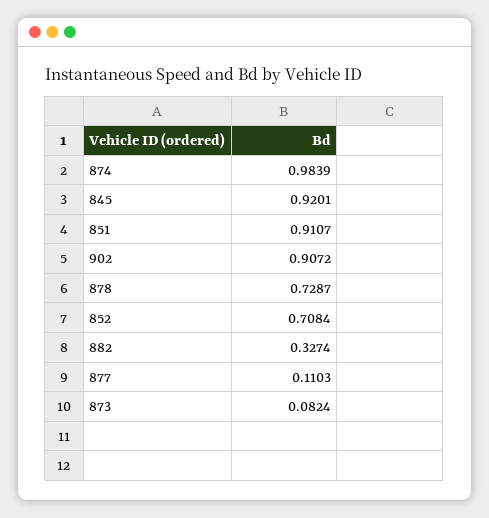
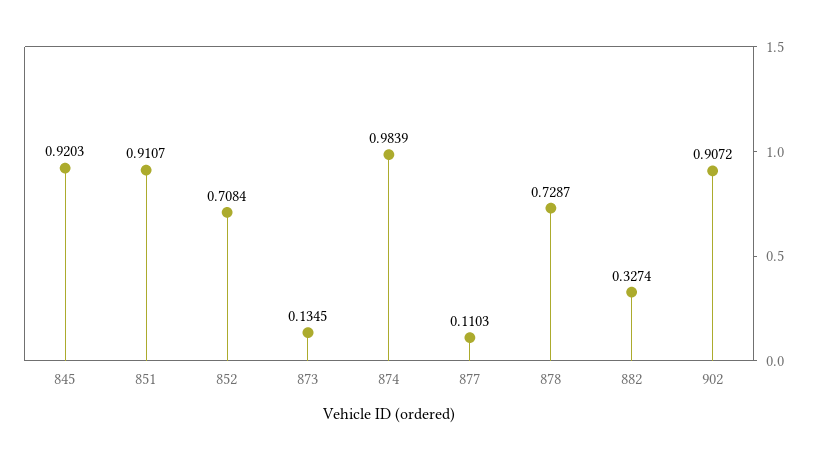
845: 0.9201 -> 0.9203
873: 0.0824 -> 0.1345

